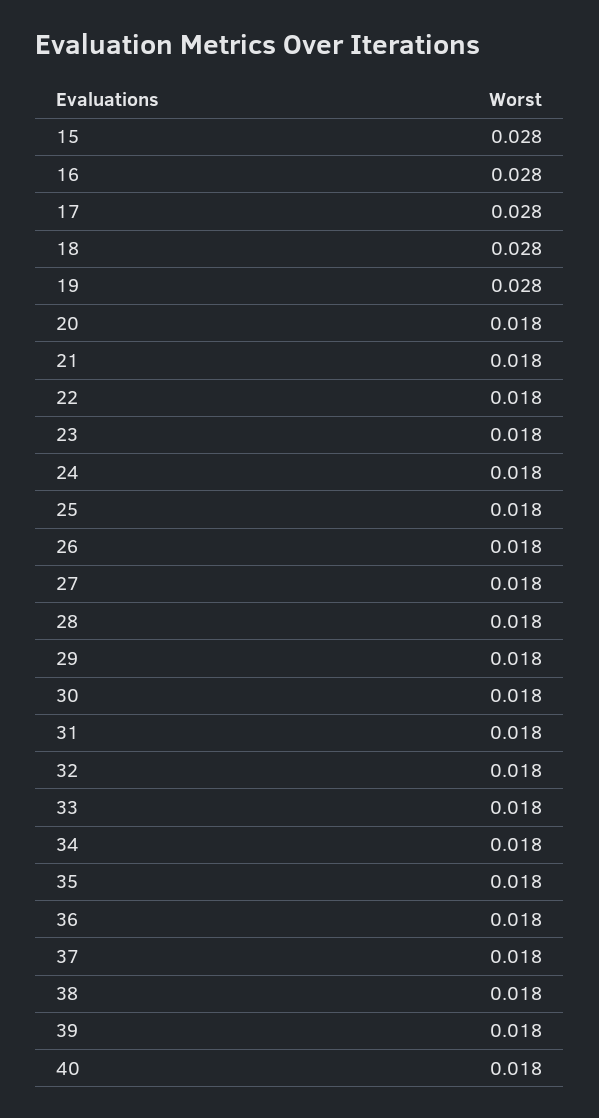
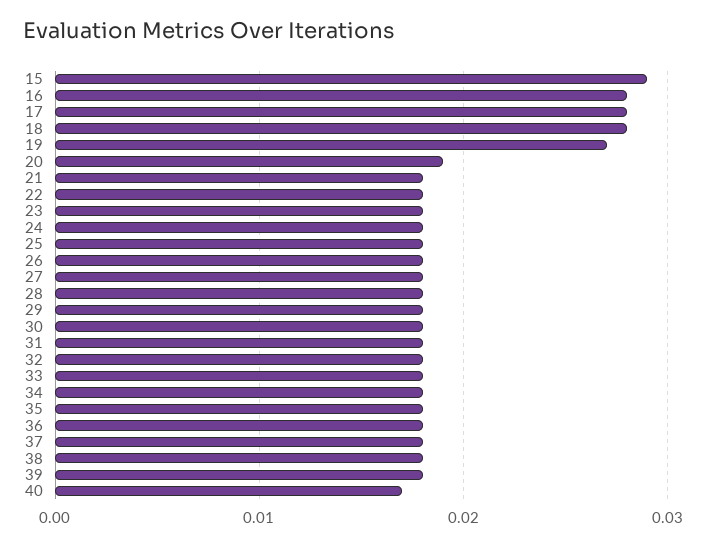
15: 0.028 -> 0.029
19: 0.028 -> 0.027
20: 0.018 -> 0.019
40: 0.018 -> 0.017

